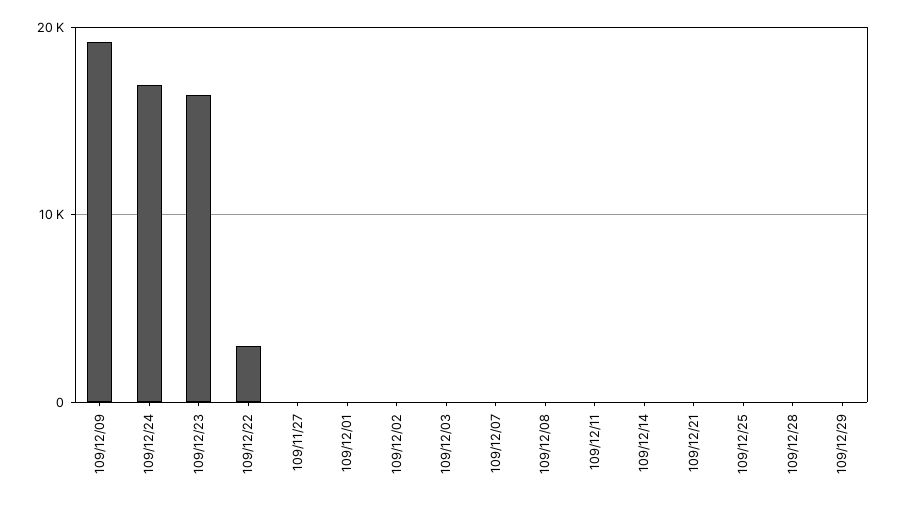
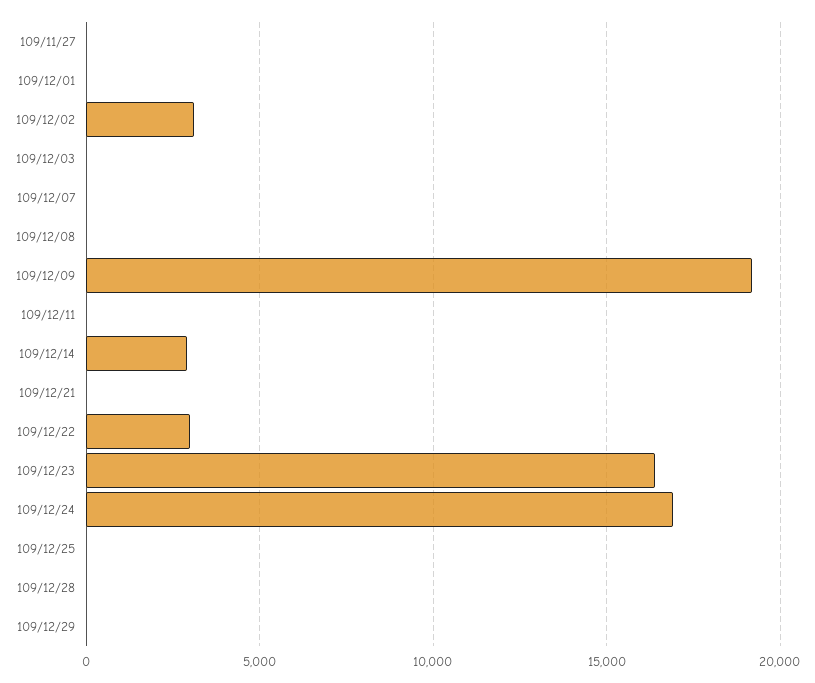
109/12/02: 0 -> 3000
109/12/14: 0 -> 3000

